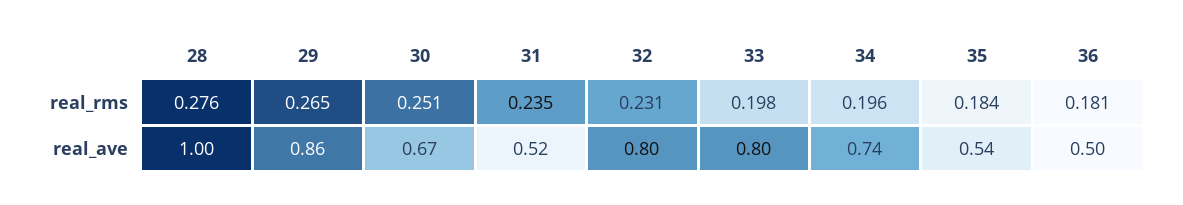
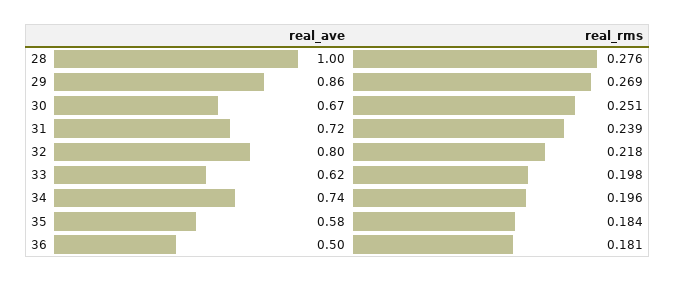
29, real_rms: 0.265 -> 0.269
31, real_rms: 0.235 -> 0.239
32, real_rms: 0.231 -> 0.218
31, real_ave: 0.52 -> 0.72
33, real_ave: 0.8 -> 0.62
35, real_ave: 0.54 -> 0.58

